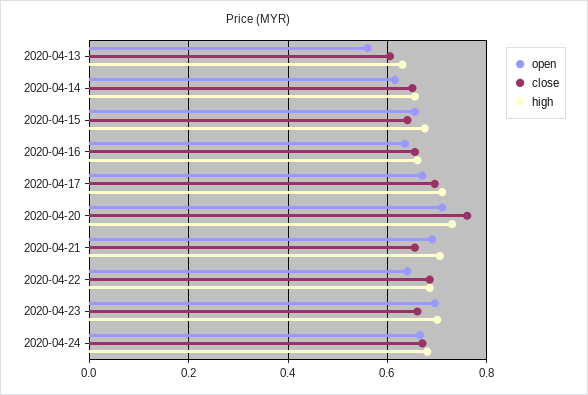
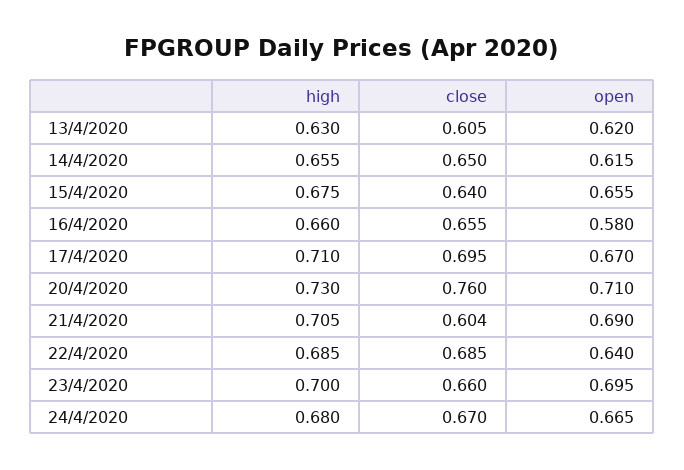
open, 2020-04-13: 0.56 -> 0.62
open, 2020-04-16: 0.64 -> 0.58
close, 2020-04-21: 0.66 -> 0.604

